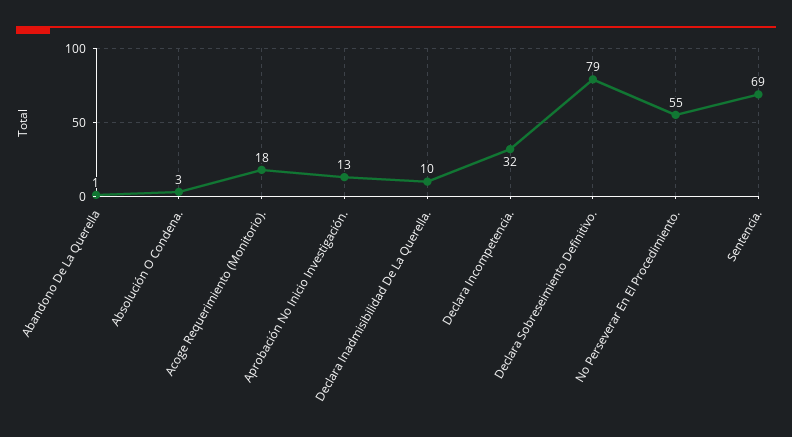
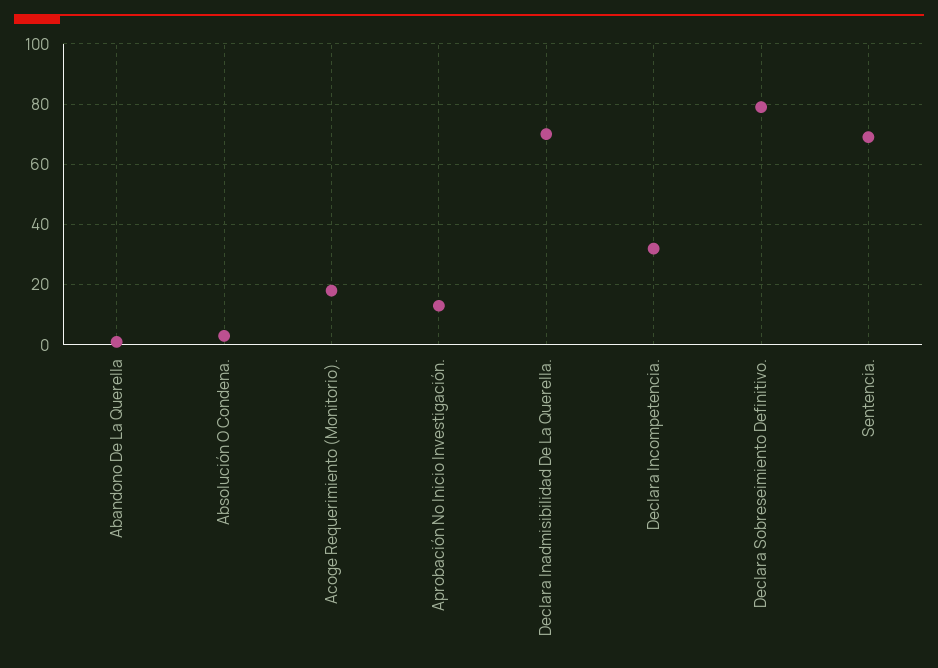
Declara Inadmisibilidad De La Querella.: 10 -> 70
No Perseverar En El Procedimiento.: 55 -> none

